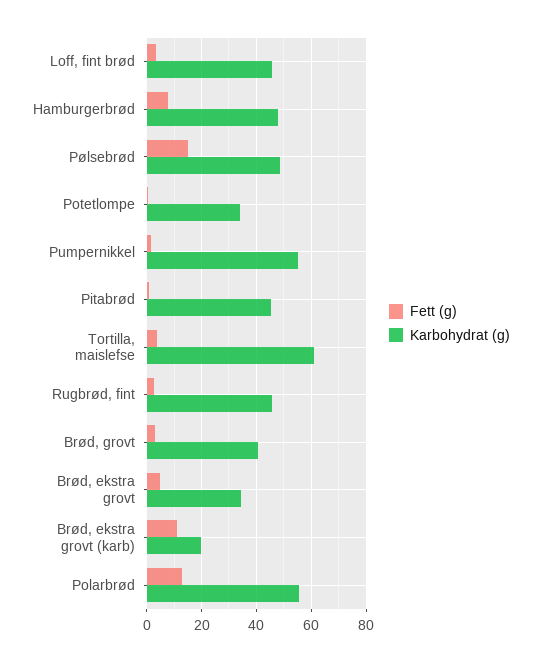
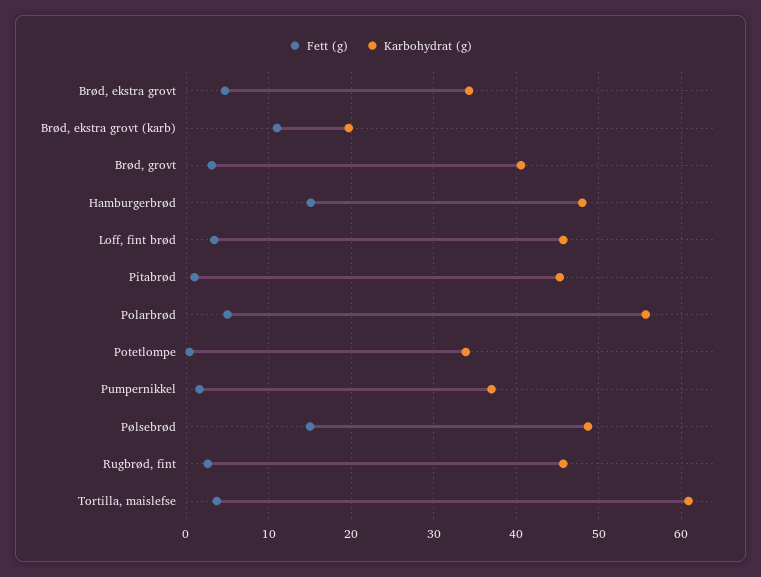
Fett (g), Hamburgerbrød: 7.5 -> 15
Karbohydrat (g), Pumpernikkel: 55 -> 37
Fett (g), Polarbrød: 12.5 -> 5

